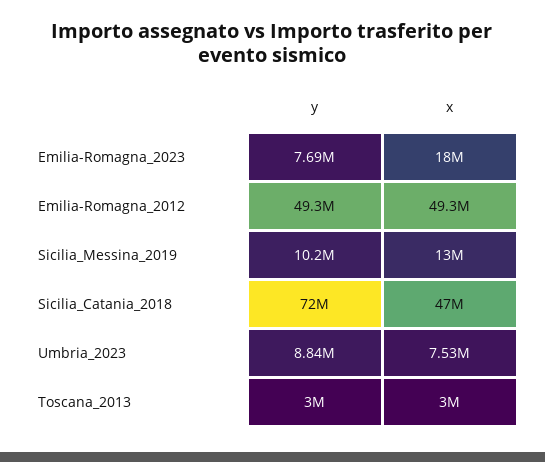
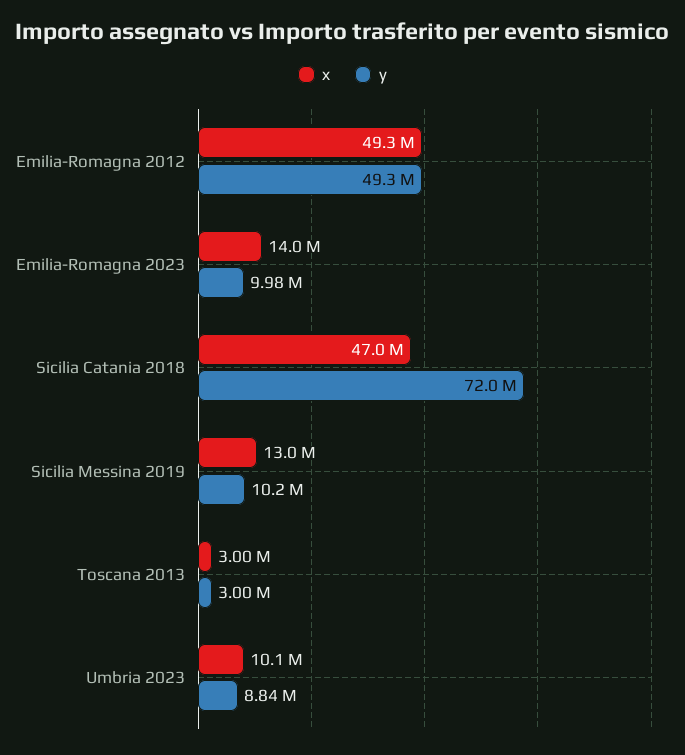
y, Emilia-Romagna_2023: 7690000 -> 9980000
x, Emilia-Romagna_2023: 18000000 -> 14000000
x, Umbria_2023: 7530000 -> 10100000

